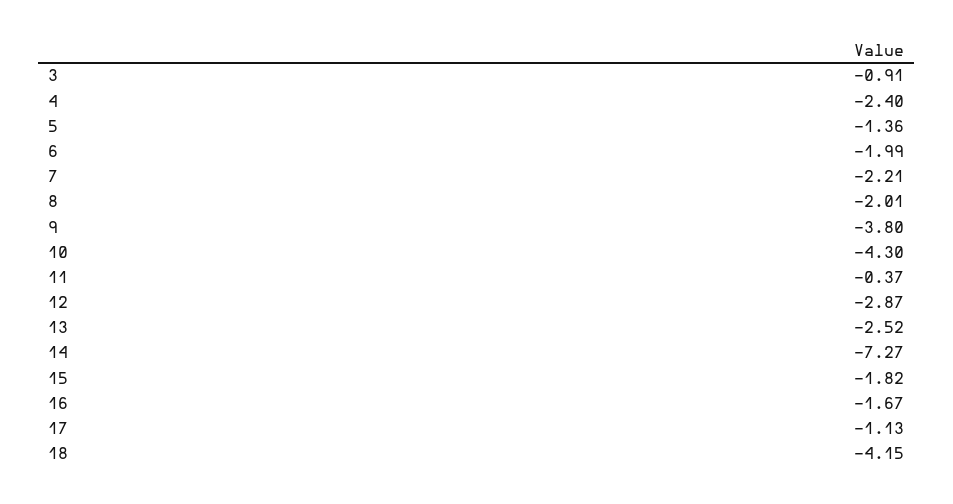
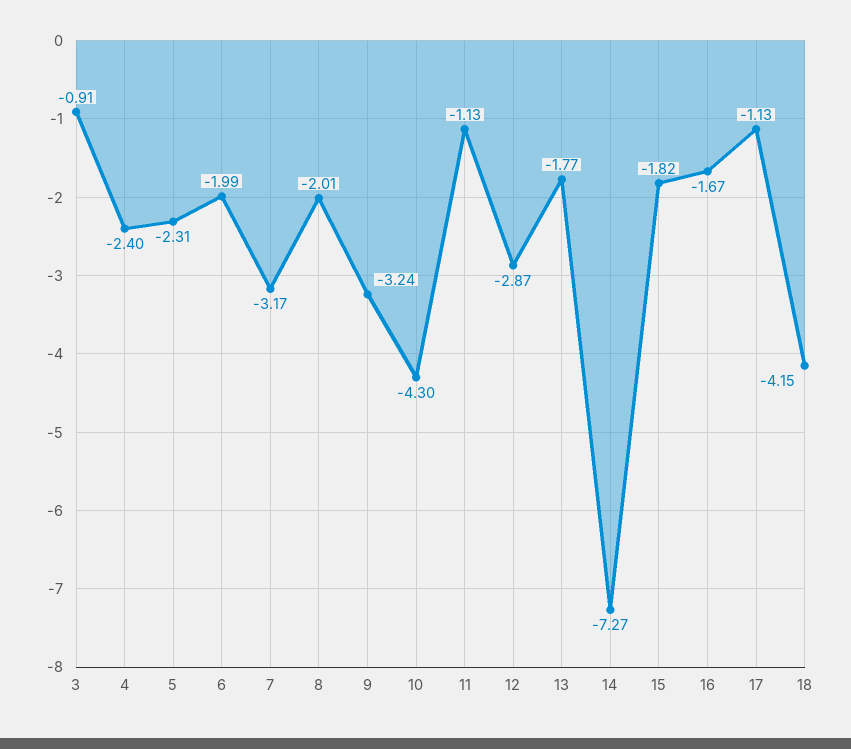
5: -1.36 -> -2.31
7: -2.21 -> -3.17
9: -3.8 -> -3.24
11: -0.37 -> -1.13
13: -2.52 -> -1.77

